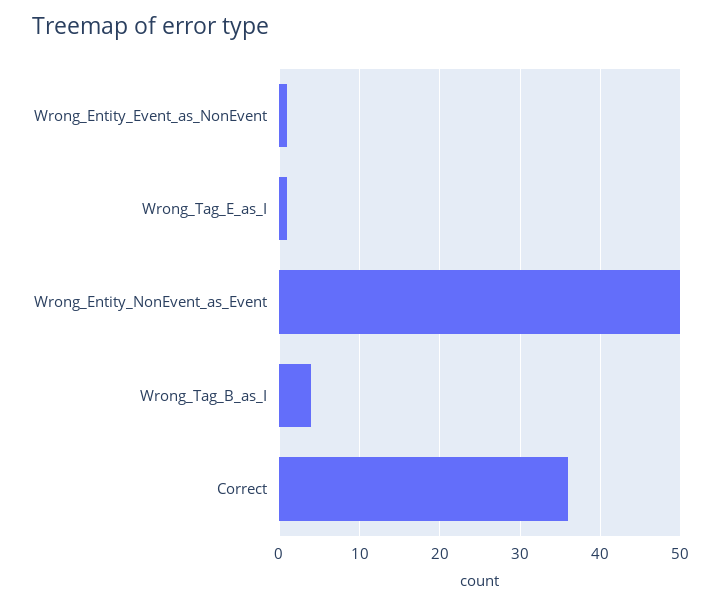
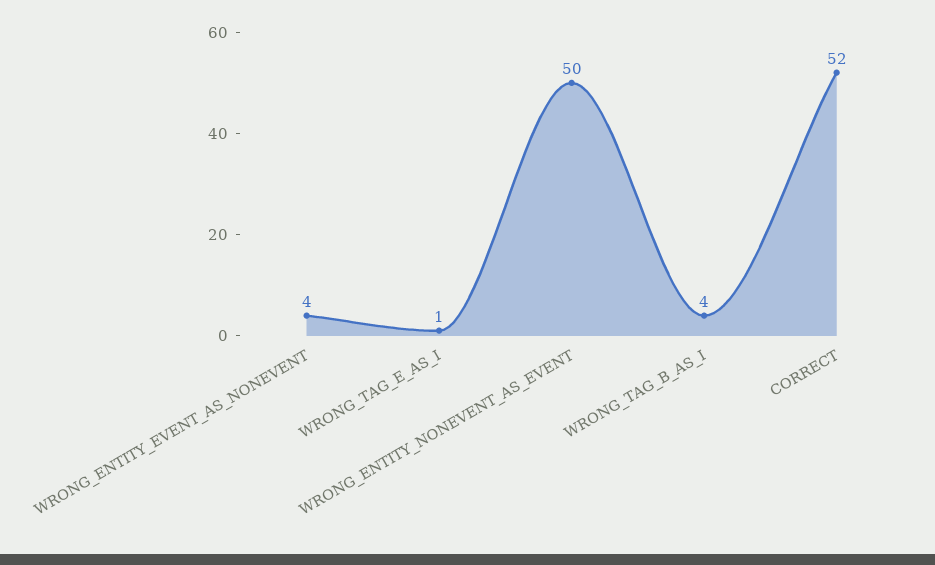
Wrong_Entity_Event_as_NonEvent: 1 -> 4
Correct: 36 -> 52

